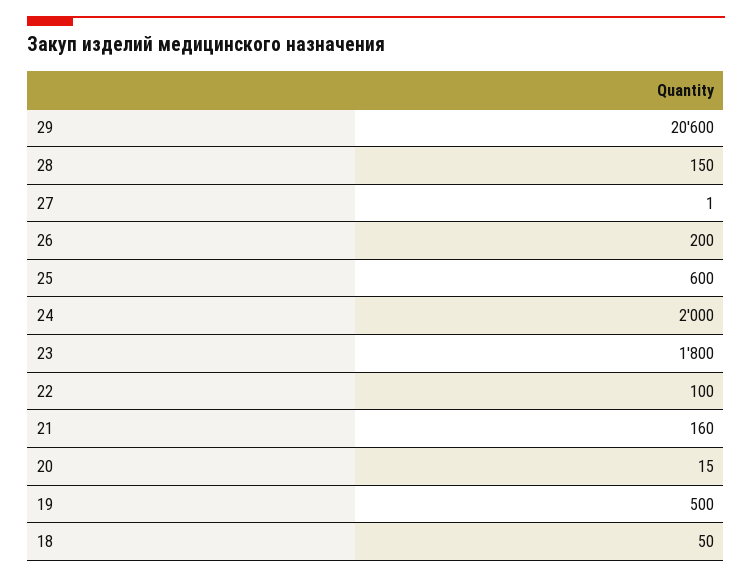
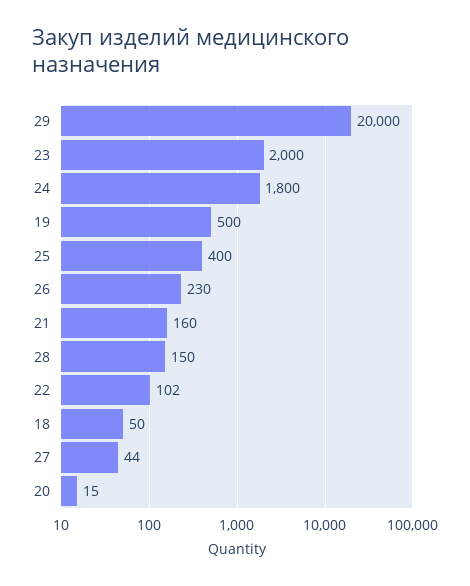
29: 20600 -> 20000
27: 1 -> 44
26: 200 -> 230
25: 600 -> 400
24: 2000 -> 1800
23: 1800 -> 2000
22: 100 -> 102

